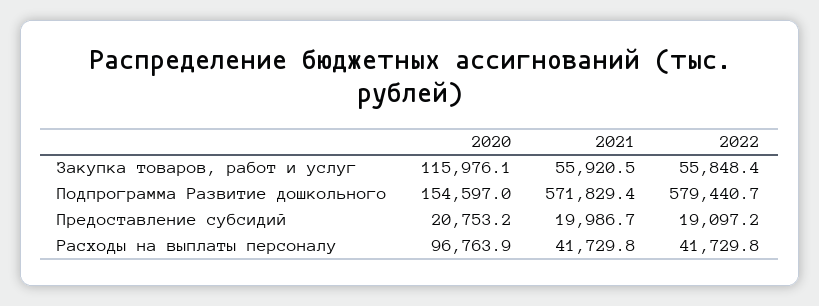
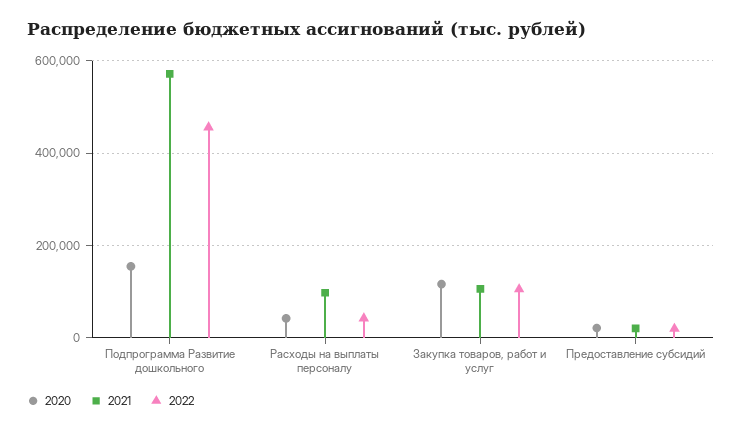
2021, Закупка товаров, работ и услуг: 55920.5 -> 100000
2022, Закупка товаров, работ и услуг: 55848.4 -> 100000
2022, Подпрограмма Развитие дошкольного: 579440.7 -> 460000
2020, Расходы на выплаты персоналу: 96763.9 -> 40000
2021, Расходы на выплаты персоналу: 41729.8 -> 100000

